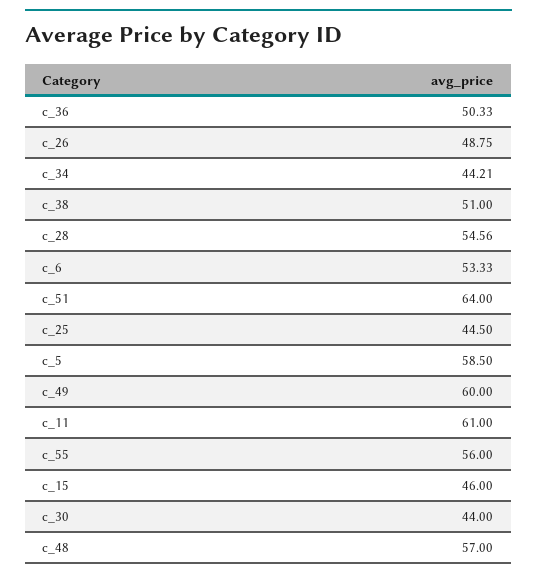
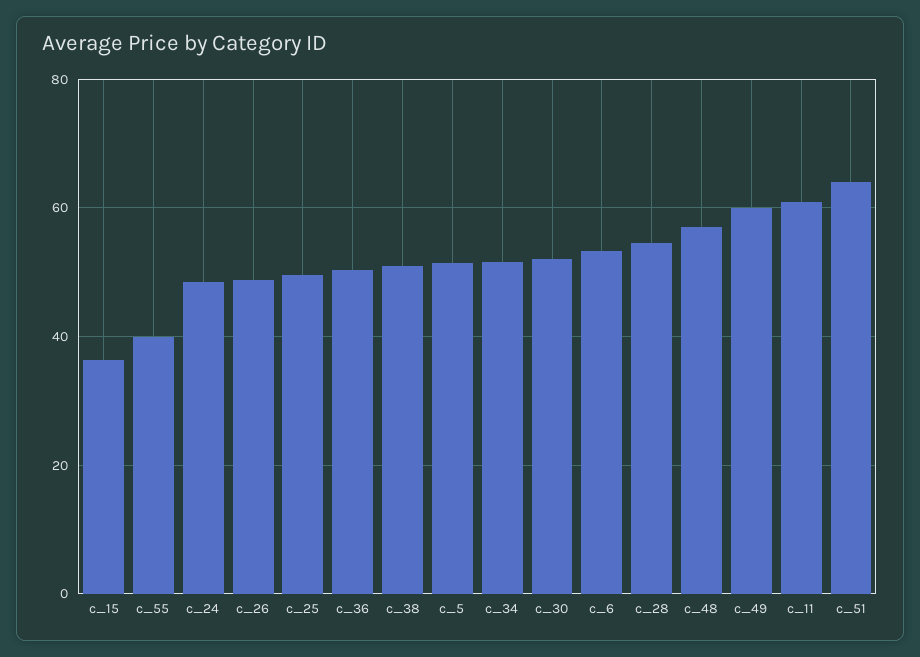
c_34: 44.21 -> 52
c_25: 44.5 -> 50
c_5: 58.5 -> 52
c_55: 56 -> 40
c_15: 46 -> 36
c_30: 44 -> 52
c_24: none -> 48

